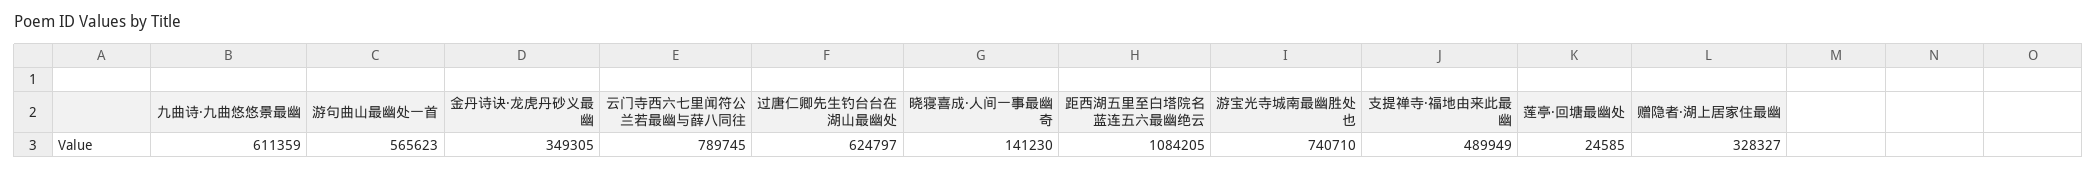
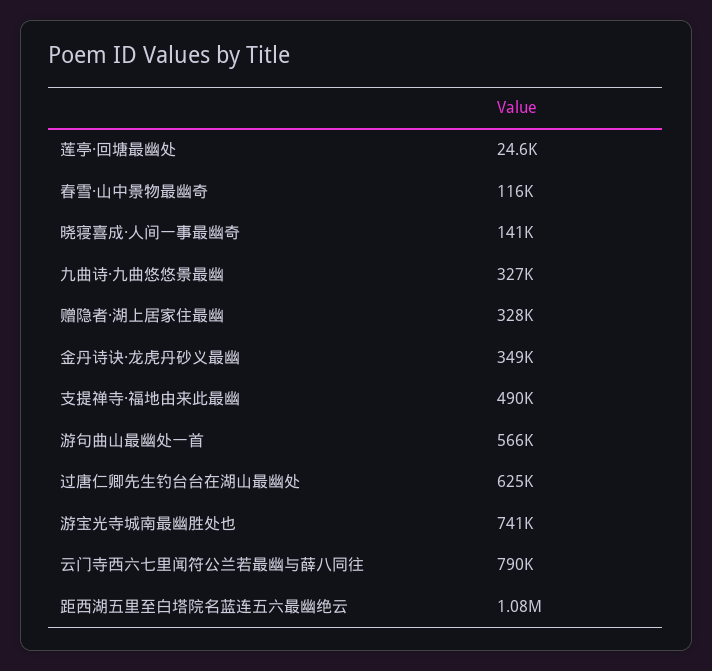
九曲诗·九曲悠悠景最幽: 611359 -> 327000
春雪·山中景物最幽奇: none -> 116000

